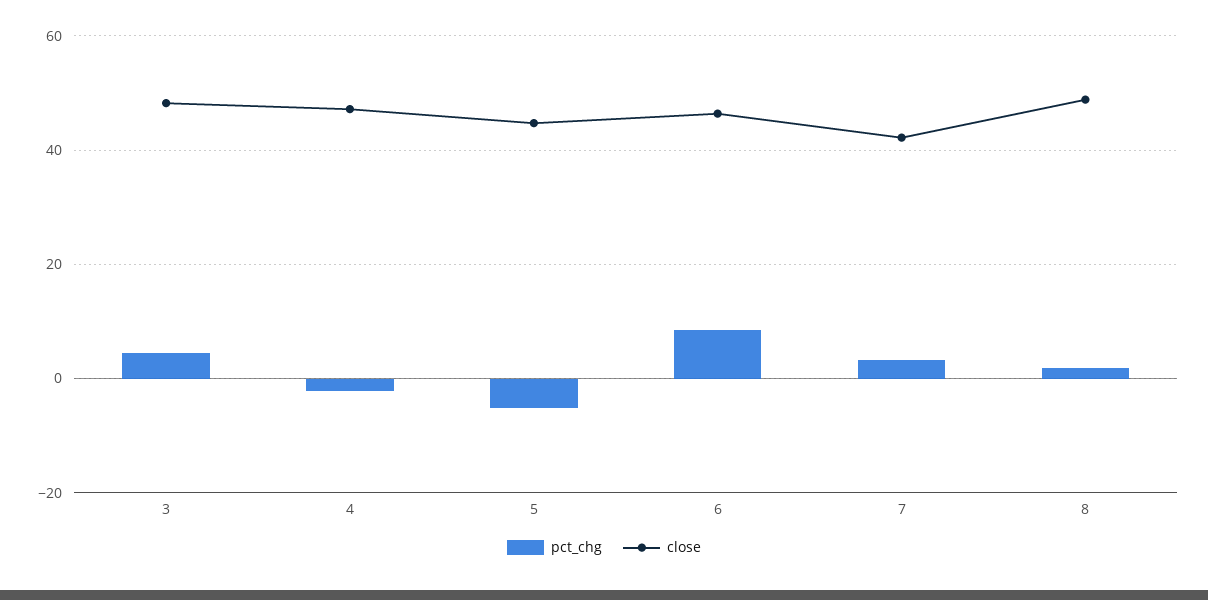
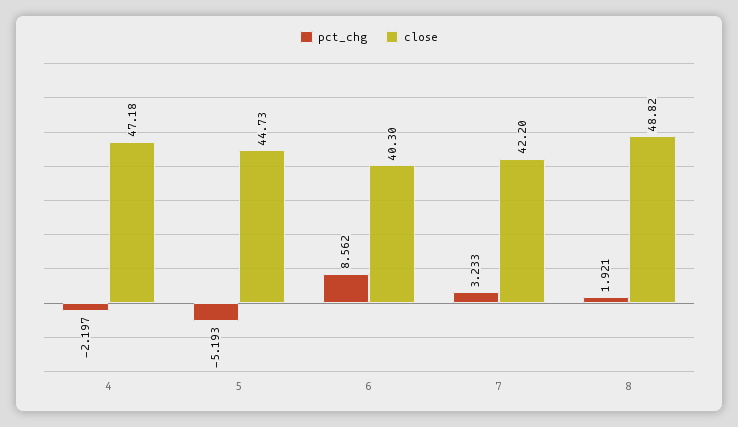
pct_chg, 3: 4 -> none
close, 3: 48 -> none
close, 6: 46 -> 40.3

